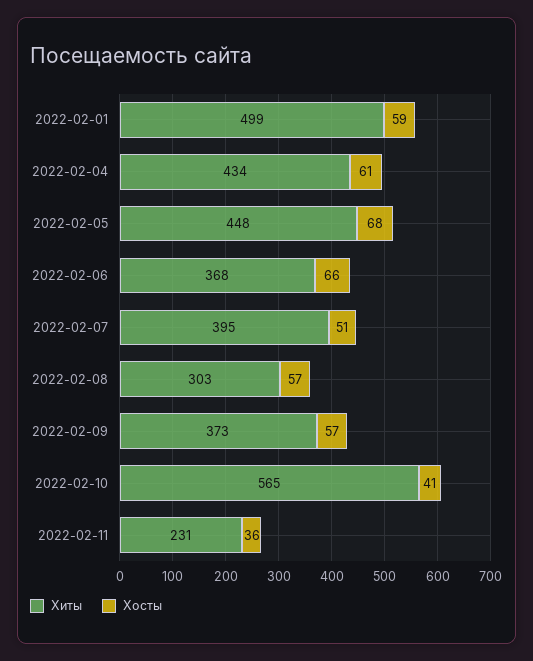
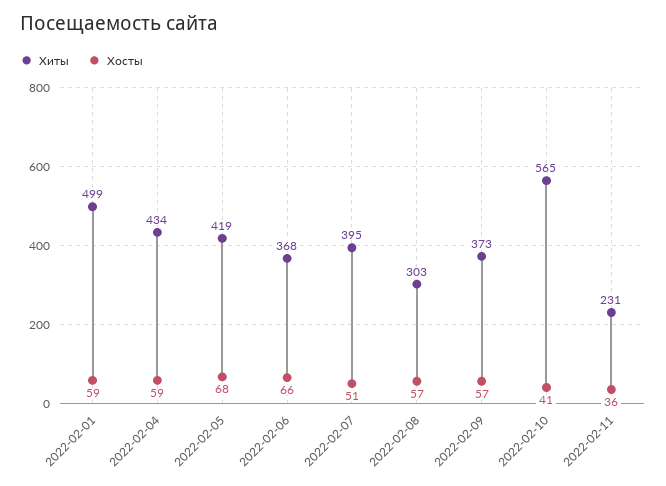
Хосты, 2022-02-04: 61 -> 59
Хиты, 2022-02-05: 448 -> 419

